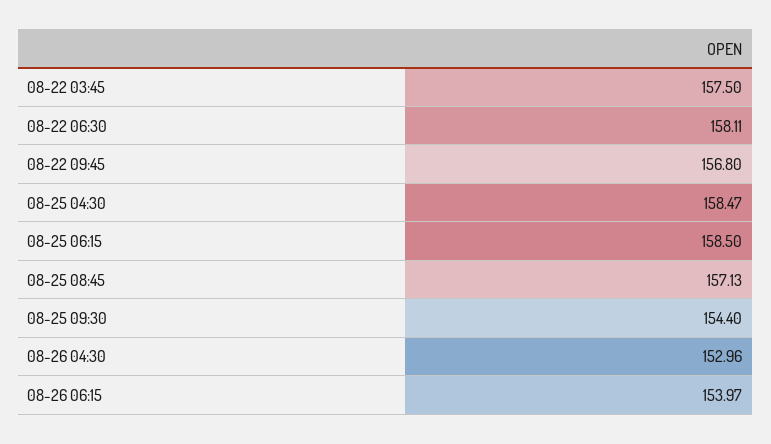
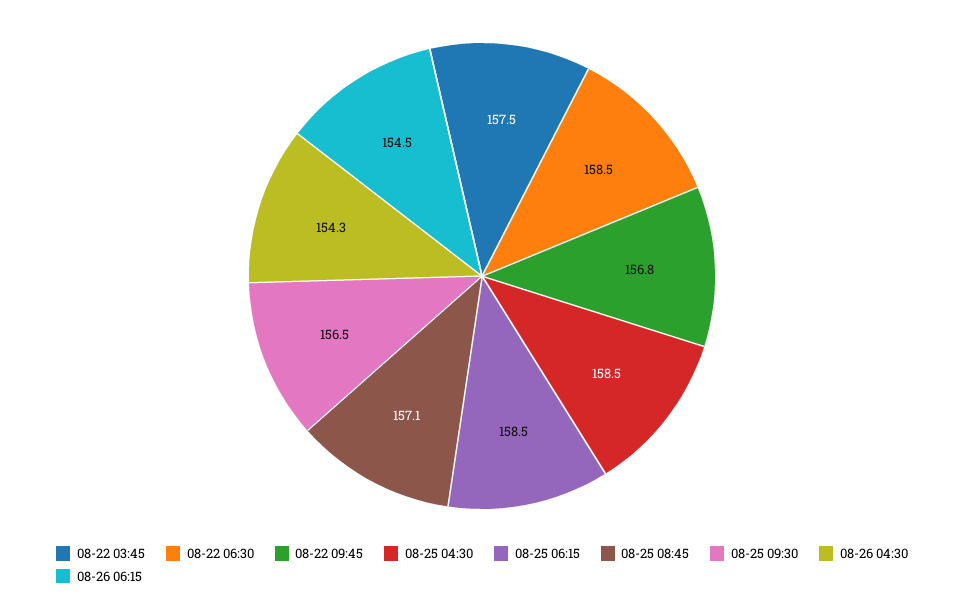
08-22 06:30: 158.11 -> 158.5
08-25 09:30: 154.4 -> 156.5
08-26 04:30: 152.96 -> 154.3
08-26 06:15: 153.97 -> 154.5

